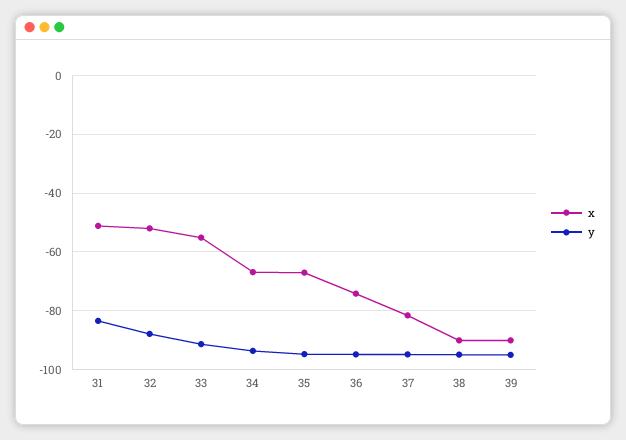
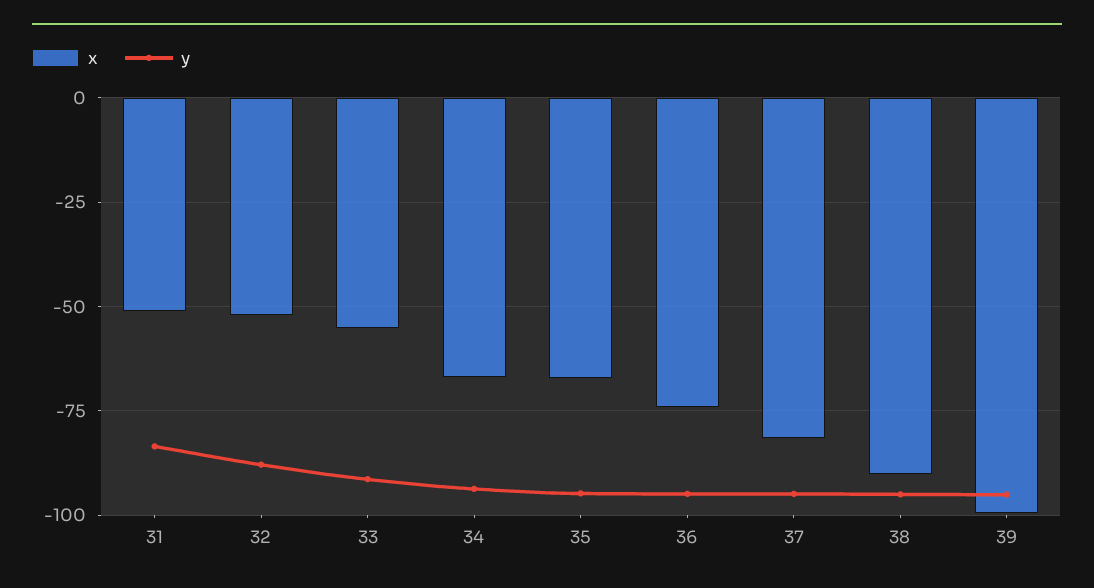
x, 39: -90 -> -100

